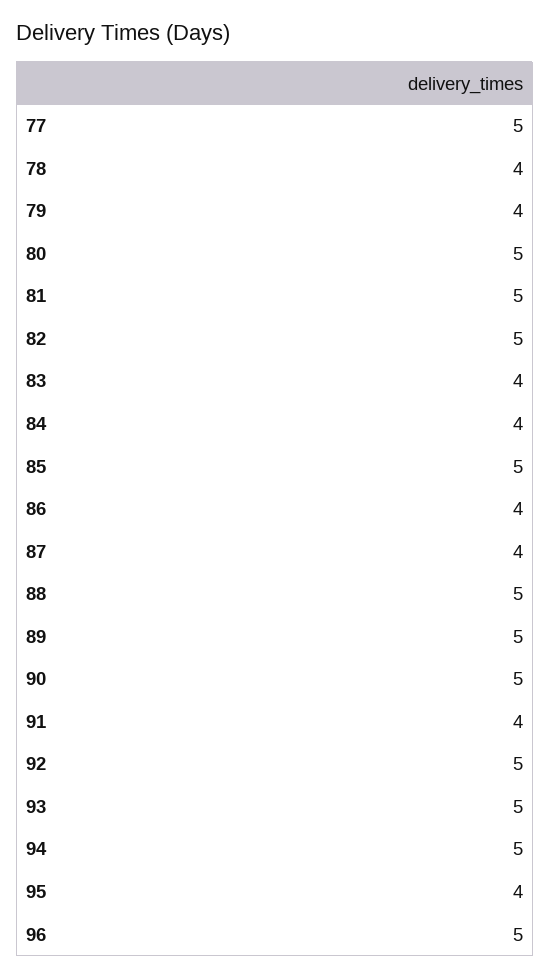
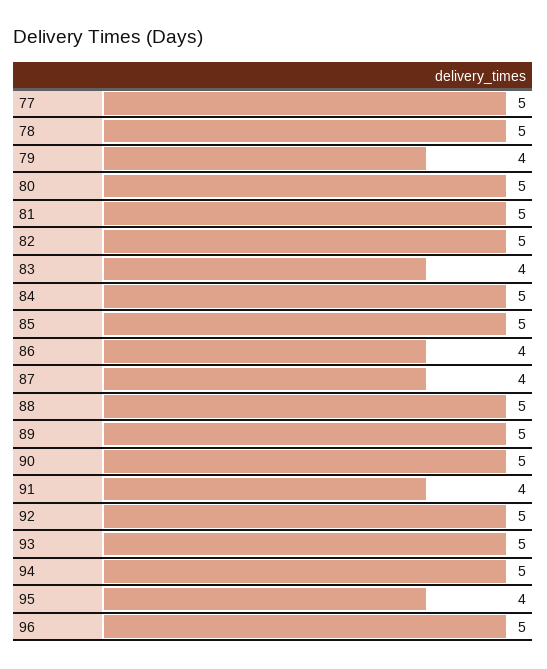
78: 4 -> 5
84: 4 -> 5

